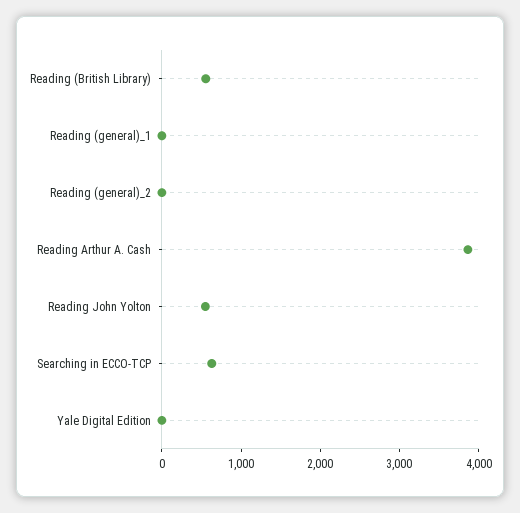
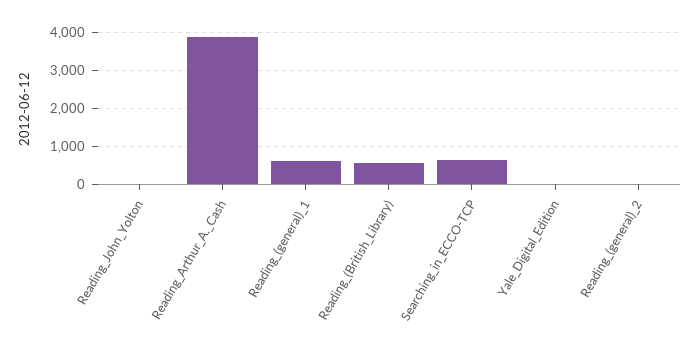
Reading (general)_1: 0 -> 600
Reading John Yolton: 600 -> 0

